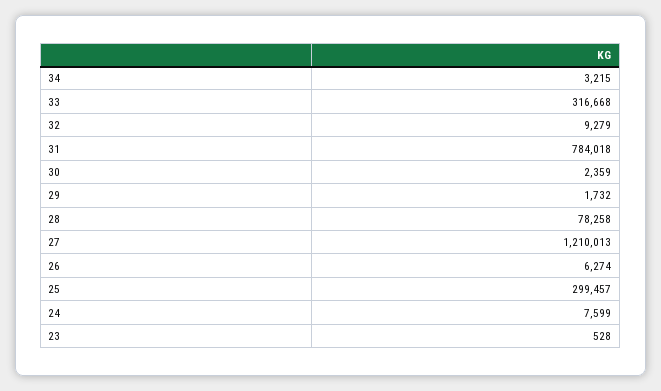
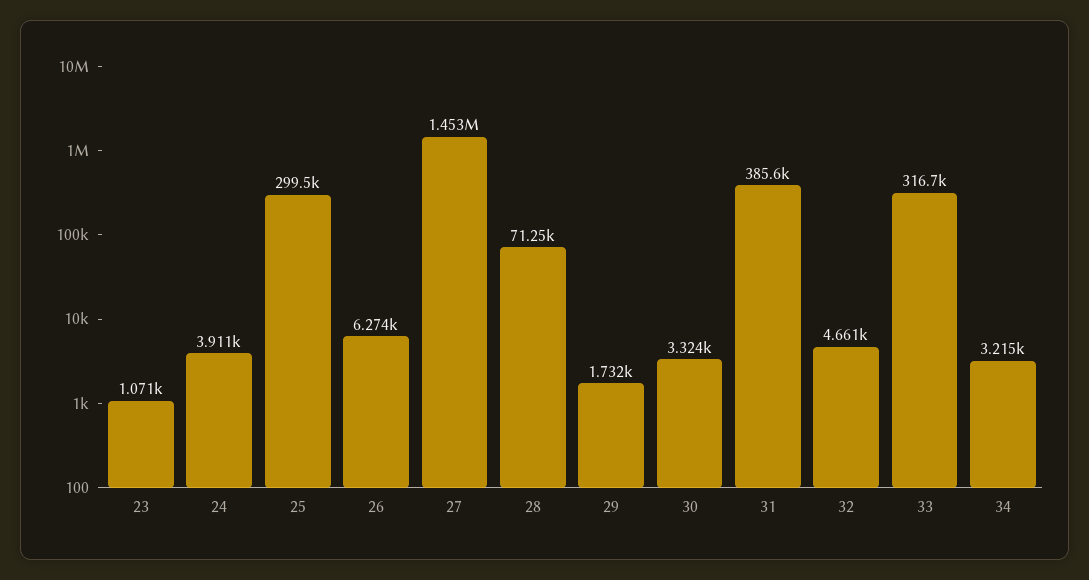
32: 9279 -> 4661
31: 784018 -> 385600
30: 2359 -> 3324
28: 78258 -> 71250
27: 1210013 -> 1453000
24: 7599 -> 3911
23: 528 -> 1071

